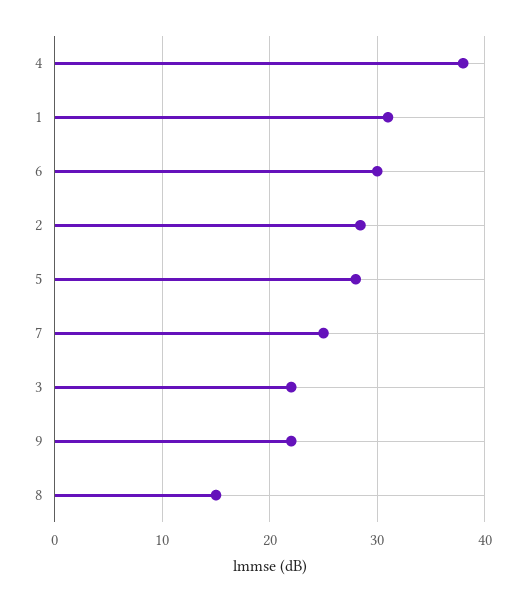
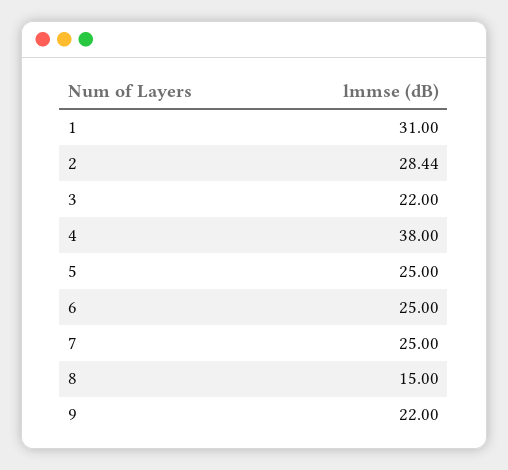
6: 30 -> 25
5: 28 -> 25

